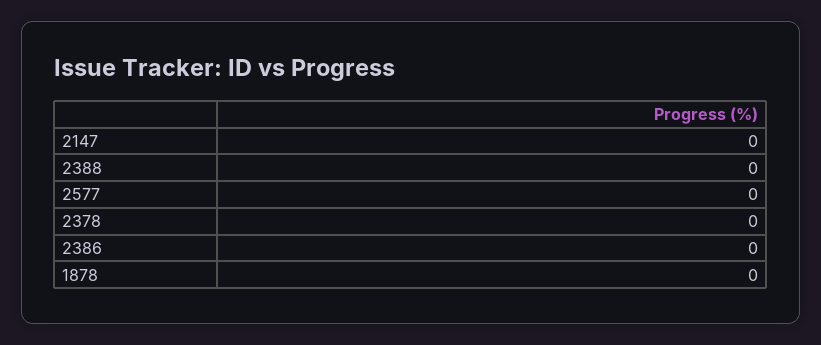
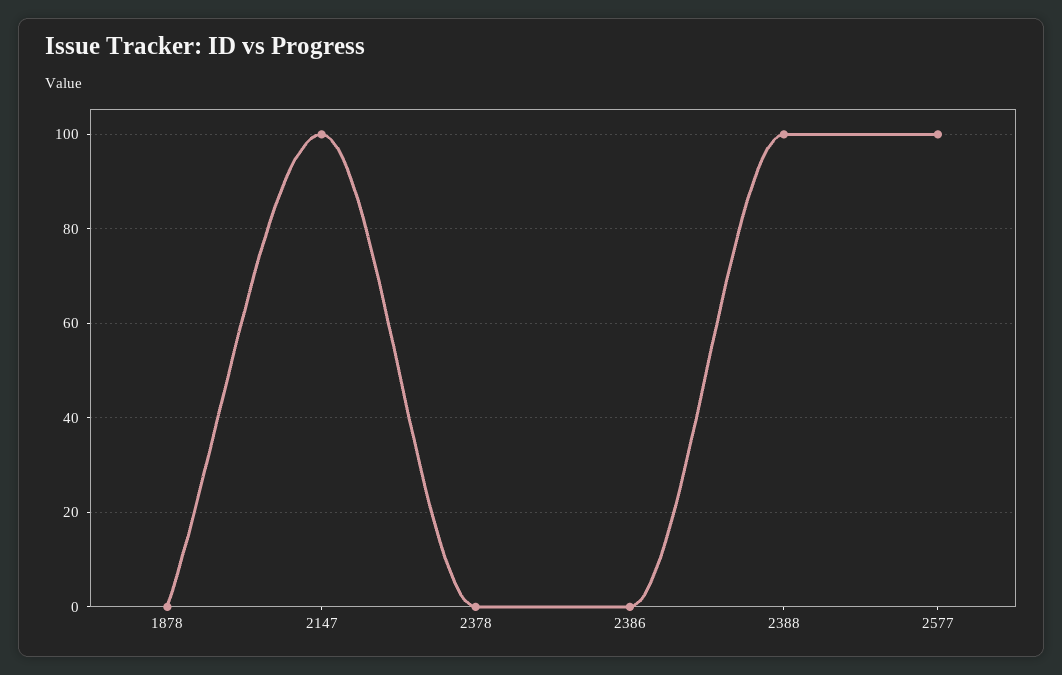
2147: 0 -> 100
2388: 0 -> 100
2577: 0 -> 100

